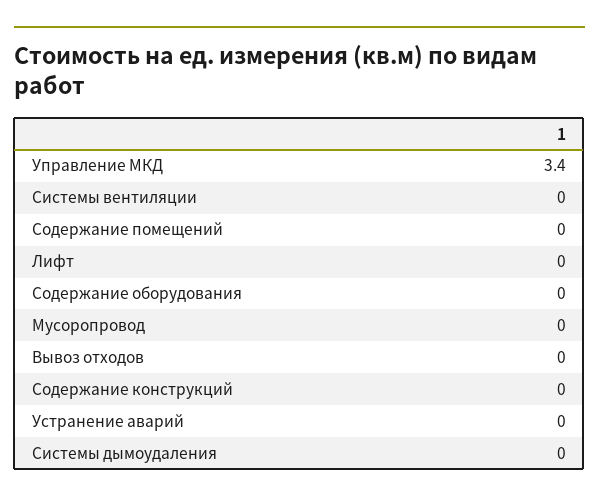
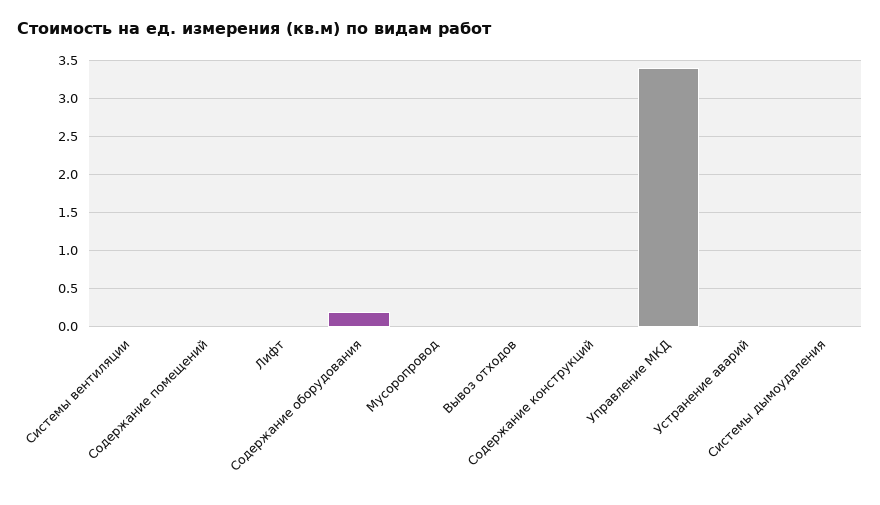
Содержание оборудования: 0 -> 0.2

